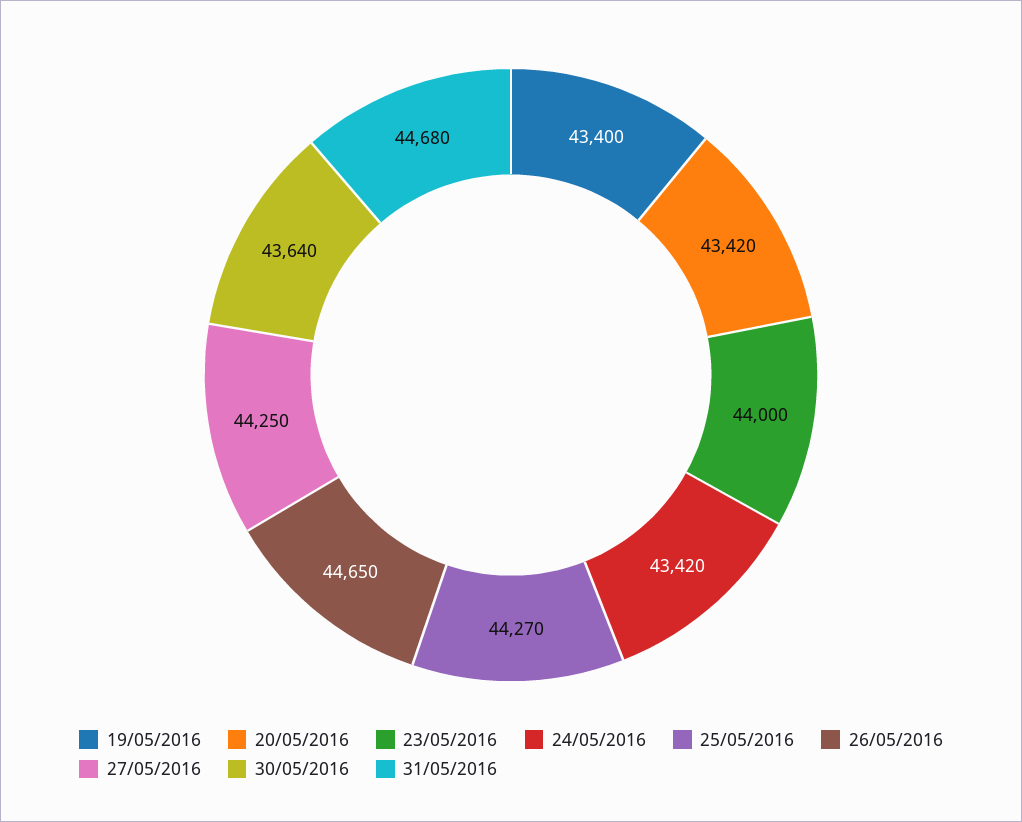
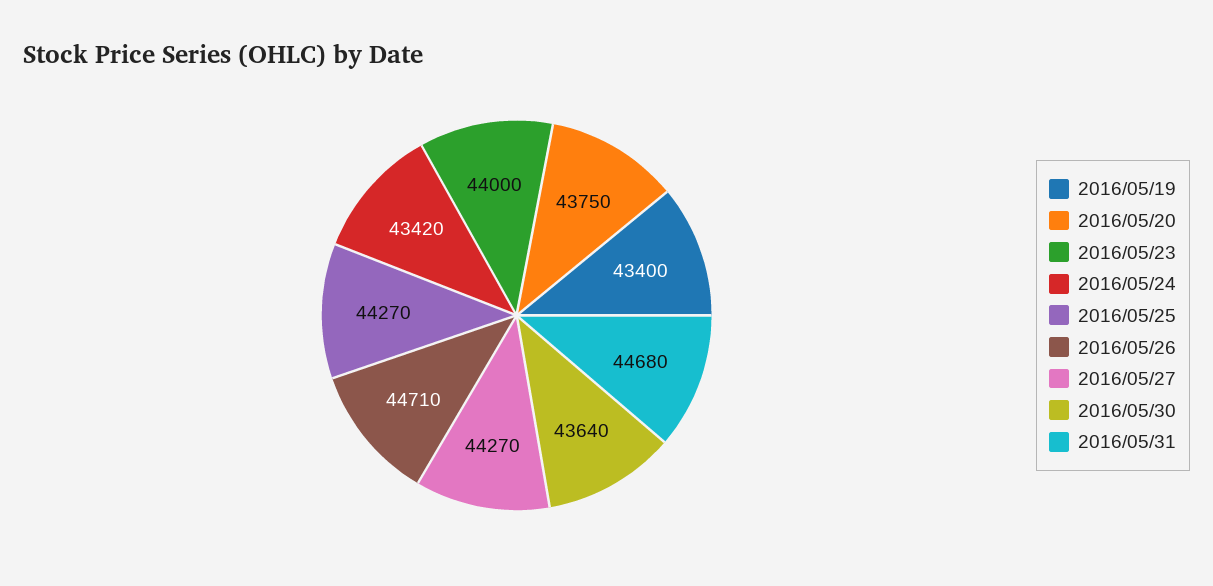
20/05/2016: 43420 -> 43750
26/05/2016: 44650 -> 44710
27/05/2016: 44250 -> 44270

